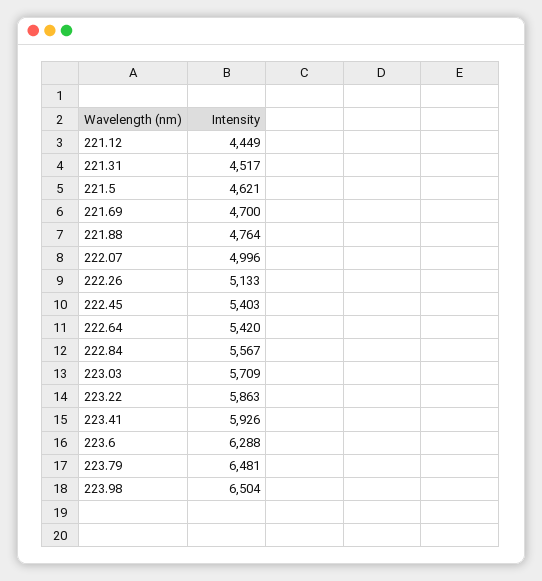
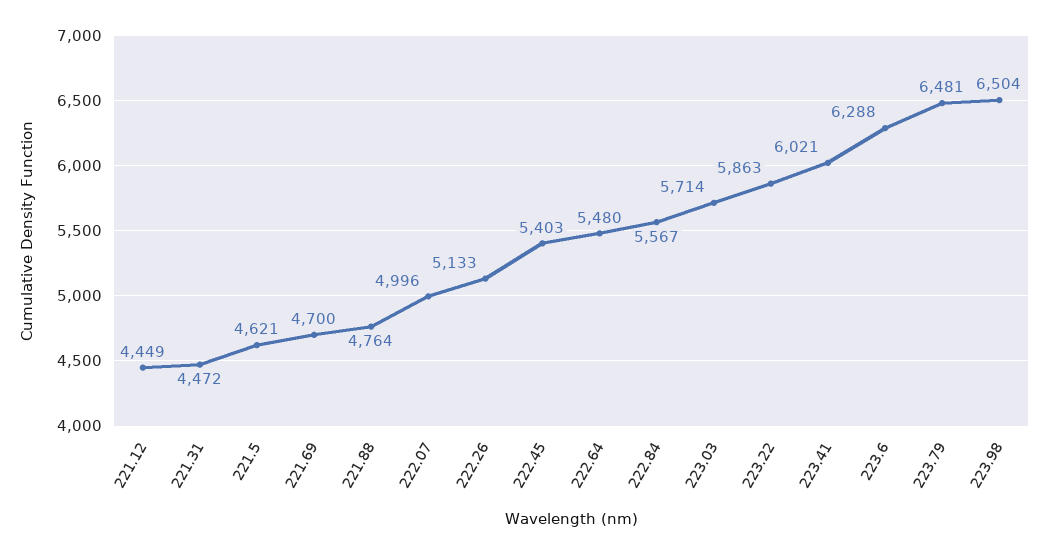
221.31: 4517 -> 4472
222.64: 5420 -> 5480
223.03: 5709 -> 5714
223.41: 5926 -> 6021

